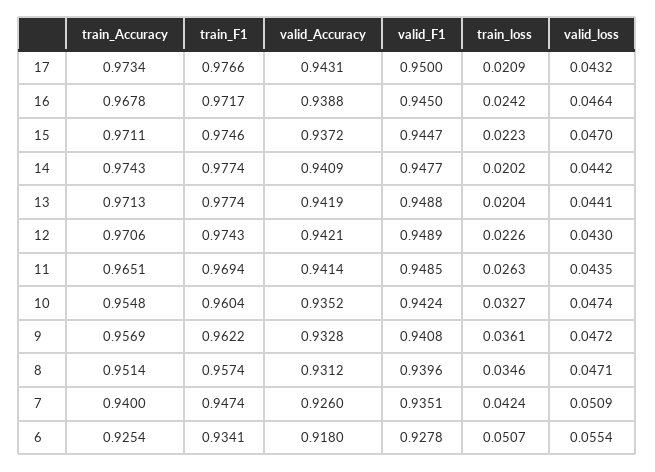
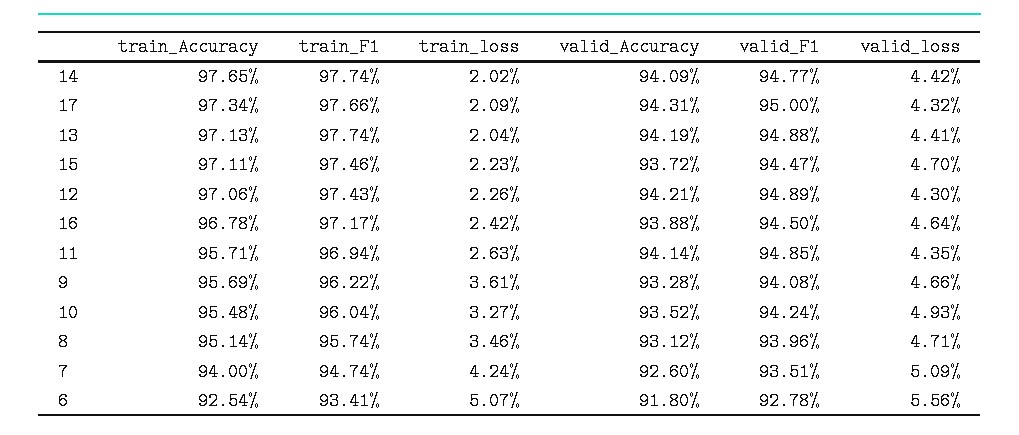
train_Accuracy, 14: 0.9743 -> 0.9765
train_Accuracy, 11: 0.9651 -> 0.9571
valid_loss, 10: 0.0474 -> 0.0493
valid_loss, 9: 0.0472 -> 0.0466
valid_loss, 6: 0.0554 -> 0.0556

